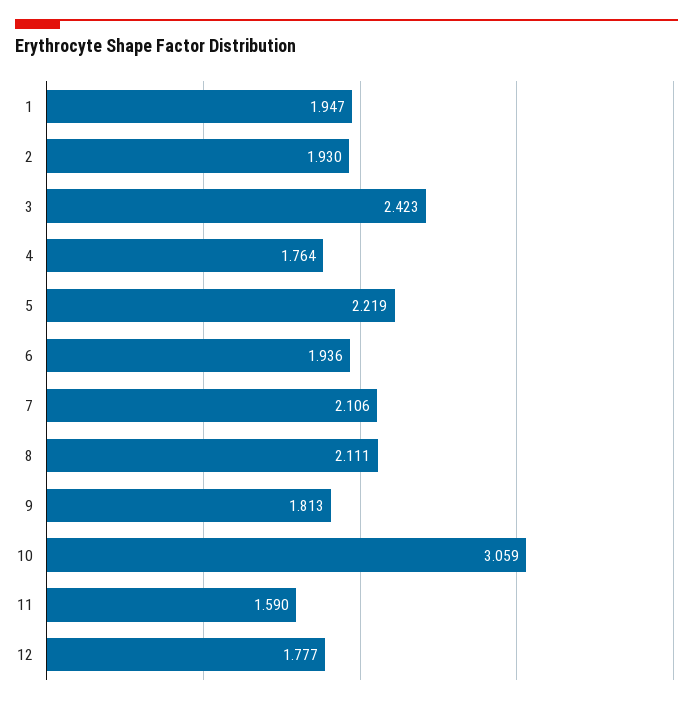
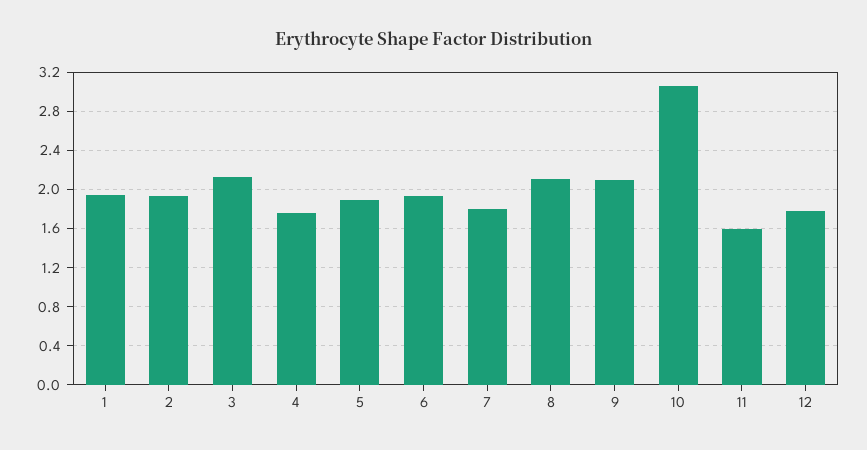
3: 2.423 -> 2.1
5: 2.219 -> 1.9
7: 2.106 -> 1.8
9: 1.813 -> 2.1

